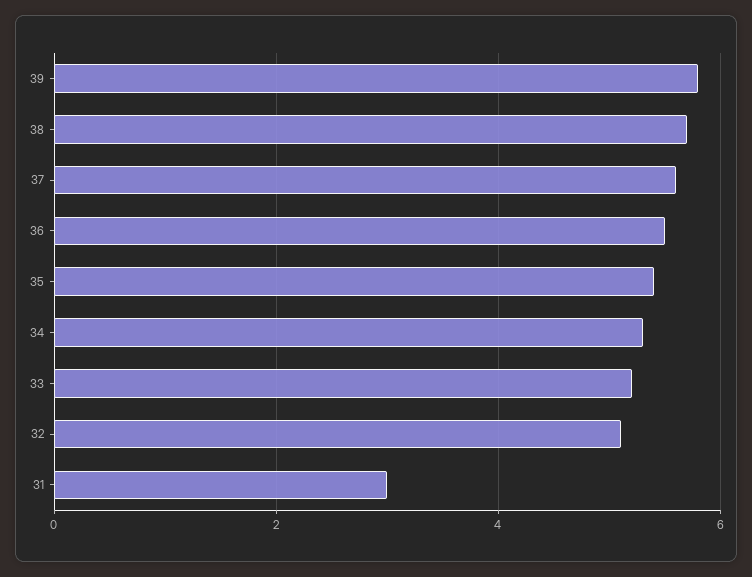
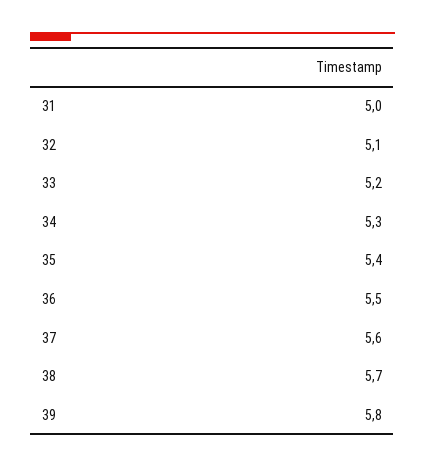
31: 3 -> 5

